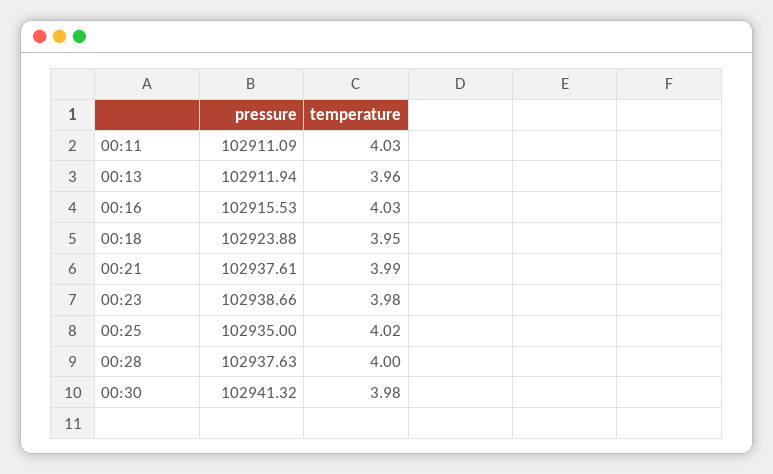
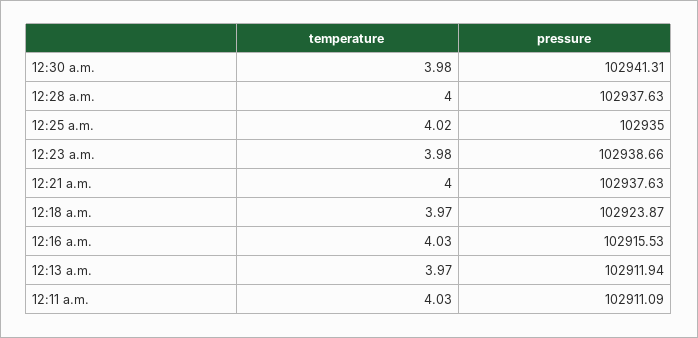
temperature, 00:13: 3.96 -> 3.97
pressure, 00:18: 102923.88 -> 102923.87
temperature, 00:18: 3.95 -> 3.97
pressure, 00:21: 102937.61 -> 102937.63
temperature, 00:21: 3.99 -> 4
pressure, 00:30: 102941.32 -> 102941.31

